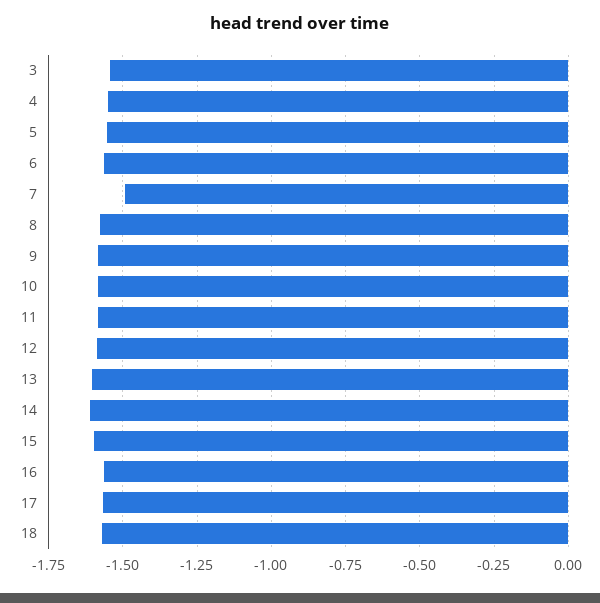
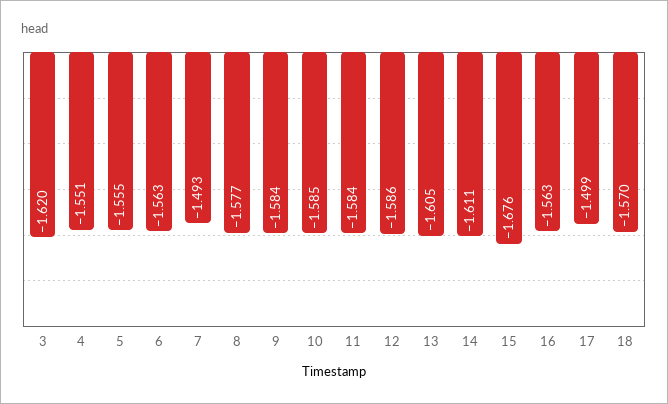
3: -1.55 -> -1.62
15: -1.6 -> -1.676
17: -1.575 -> -1.499

